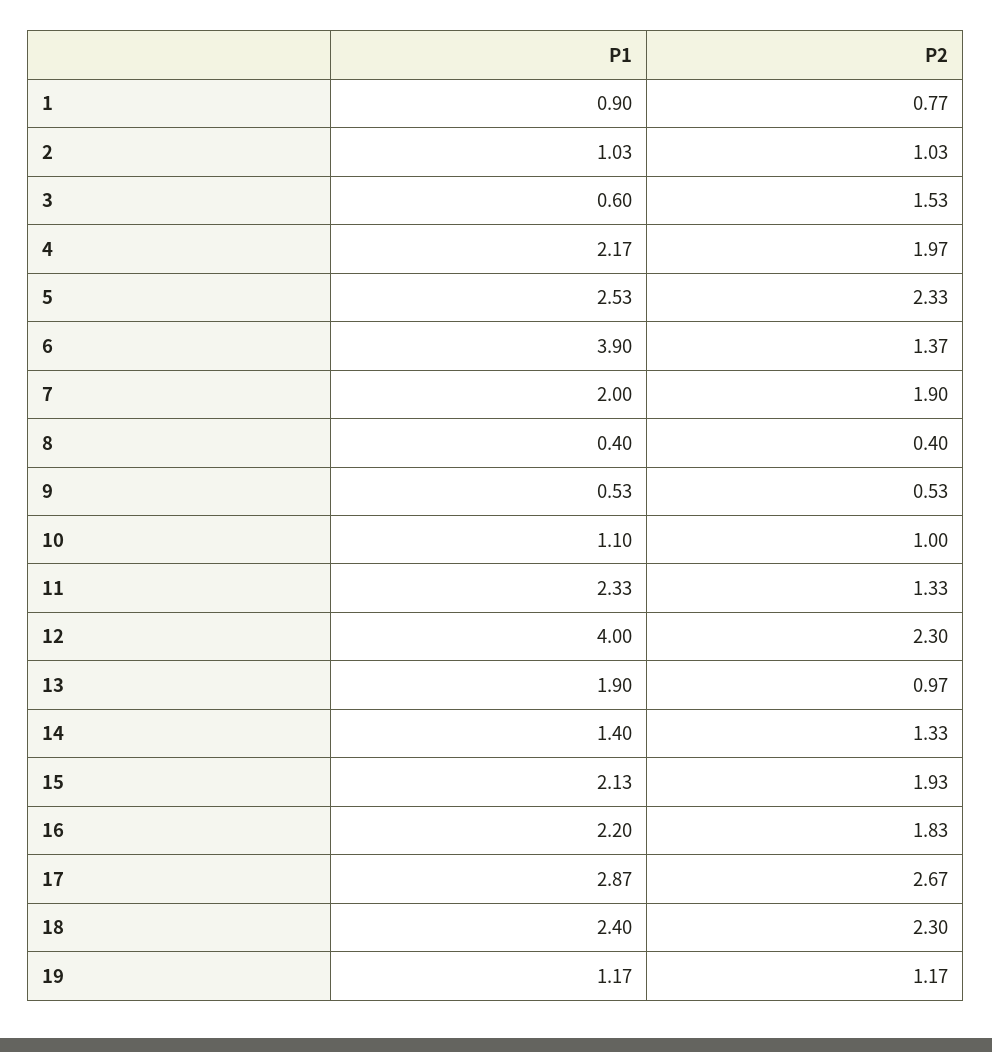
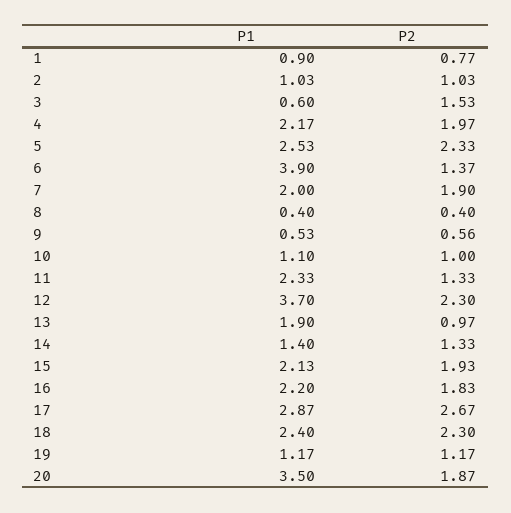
P2, 9: 0.53 -> 0.56
P1, 12: 4 -> 3.7
P1, 20: none -> 3.5
P2, 20: none -> 1.87

